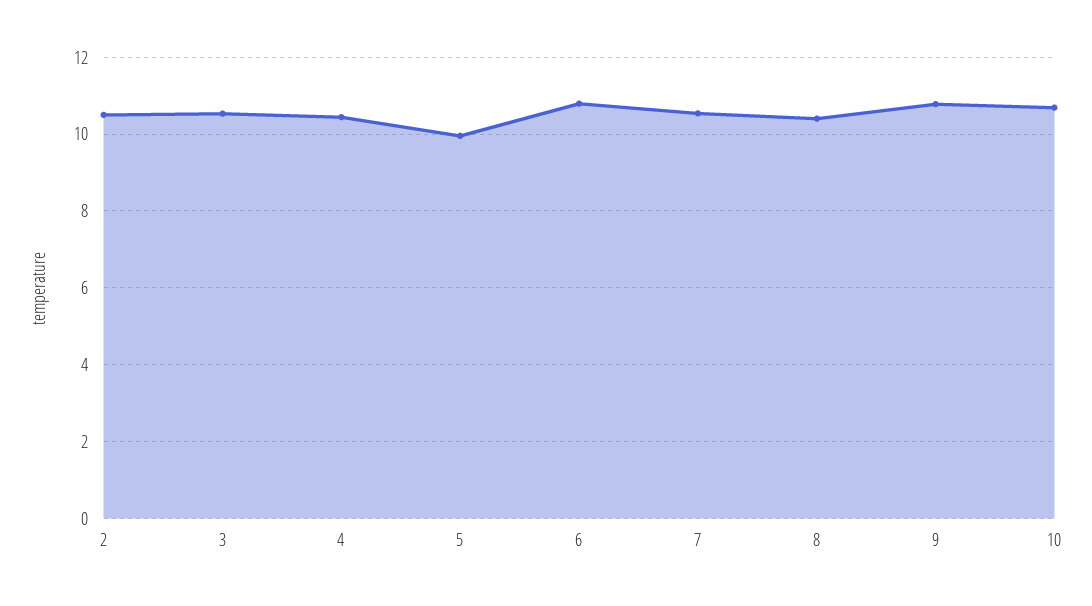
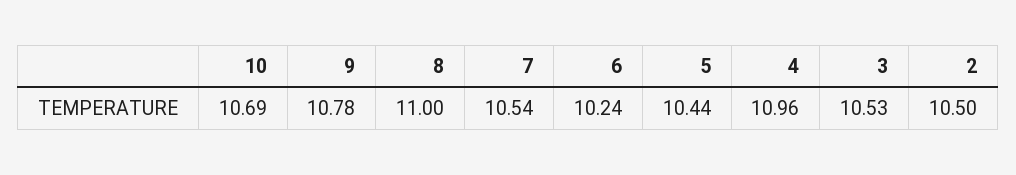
4: 10.4 -> 10.96
5: 10 -> 10.44
6: 10.8 -> 10.24
8: 10.4 -> 11

